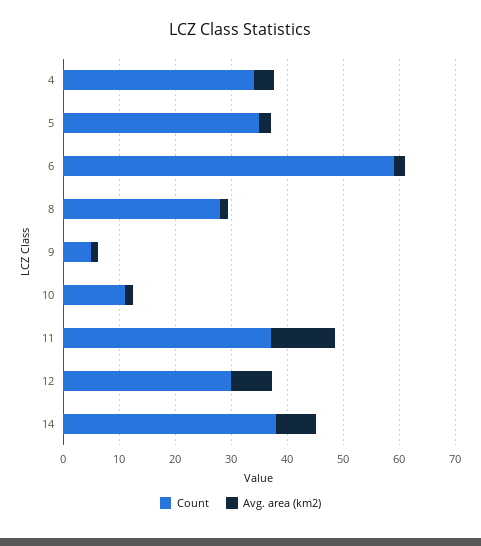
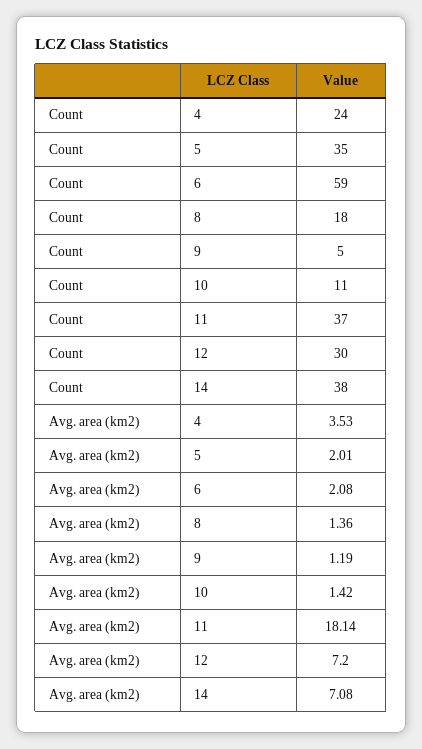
Count, 4: 34 -> 24
Count, 8: 28 -> 18
Avg. area (km2), 11: 12 -> 18.14

